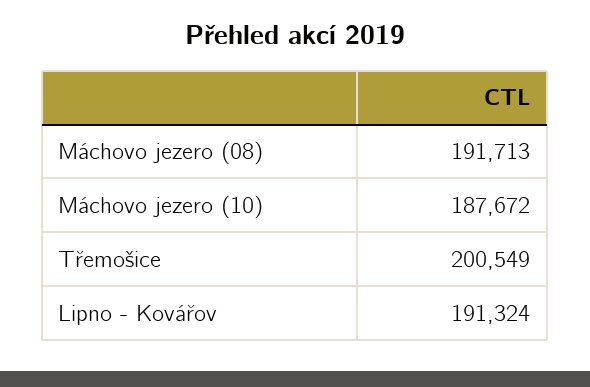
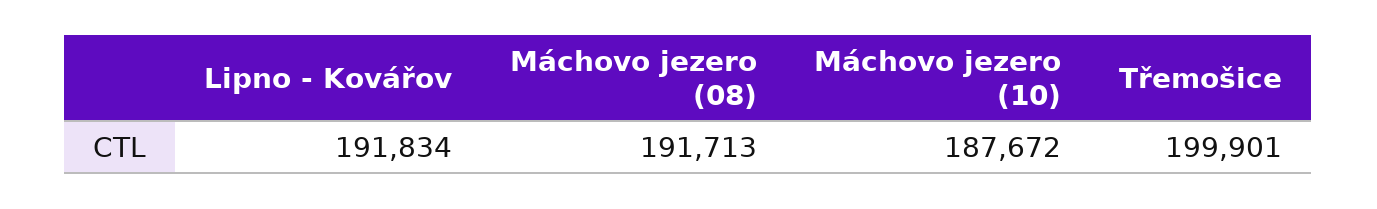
Třemošice: 200549 -> 199901
Lipno - Kovářov: 191324 -> 191834

